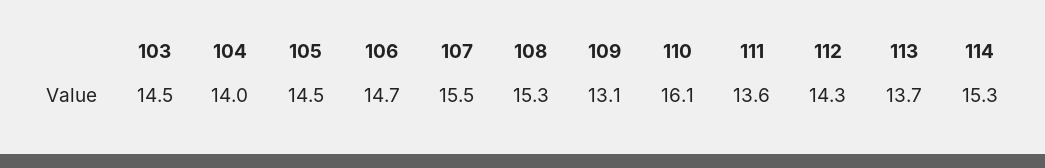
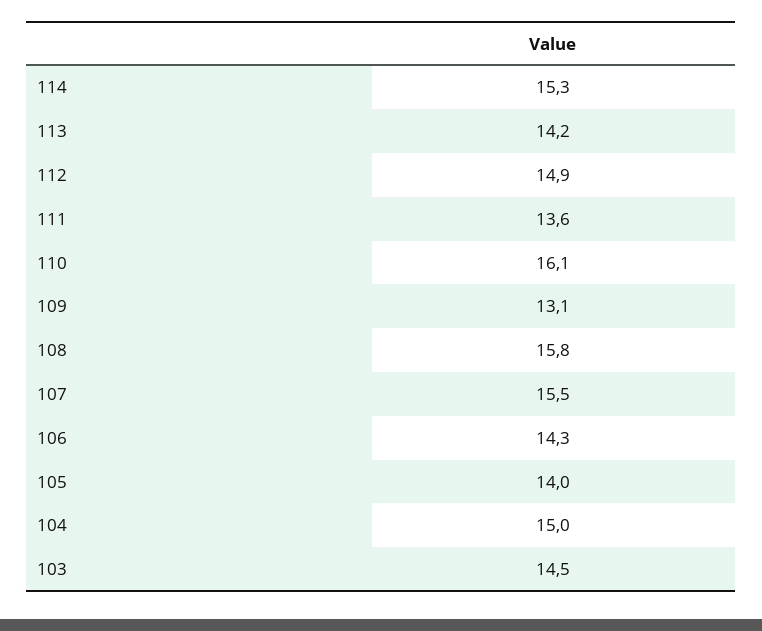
104: 14 -> 15
105: 14.5 -> 14
106: 14.7 -> 14.3
108: 15.3 -> 15.8
112: 14.3 -> 14.9
113: 13.7 -> 14.2

